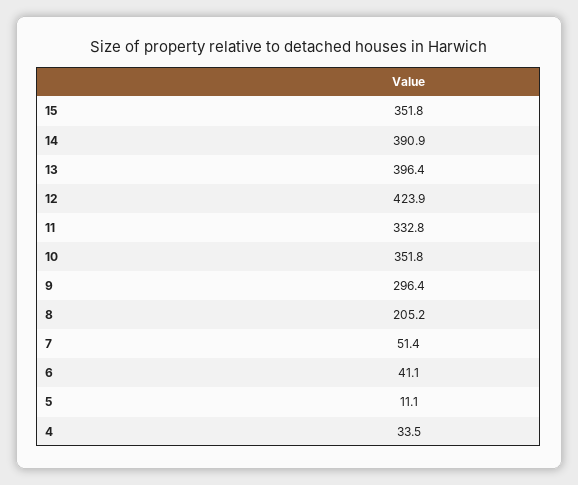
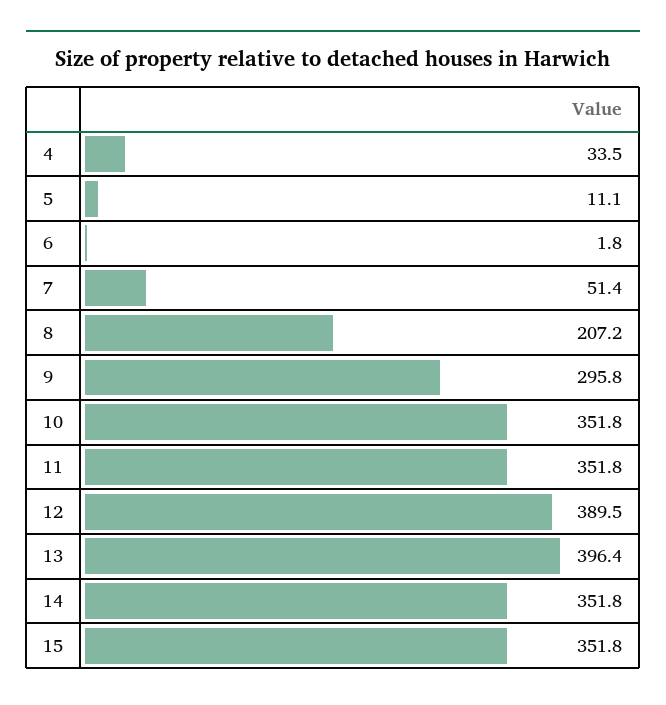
14: 390.9 -> 351.8
12: 423.9 -> 389.5
11: 332.8 -> 351.8
9: 296.4 -> 295.8
8: 205.2 -> 207.2
6: 41.1 -> 1.8

